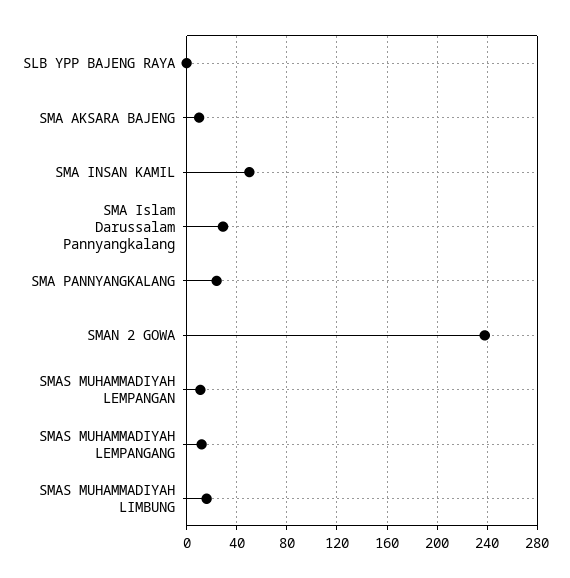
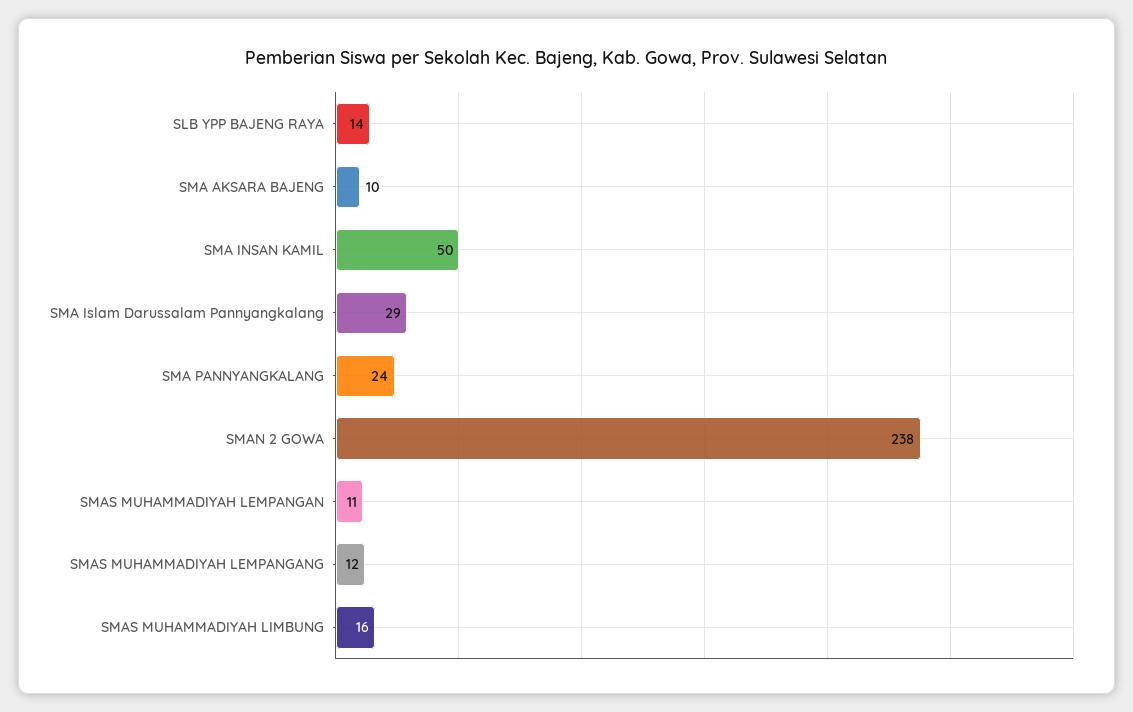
SLB YPP BAJENG RAYA: 0 -> 14

